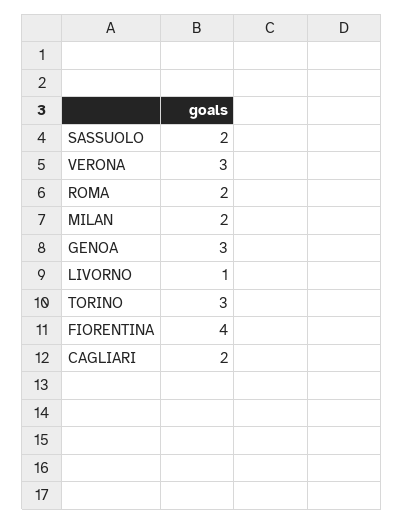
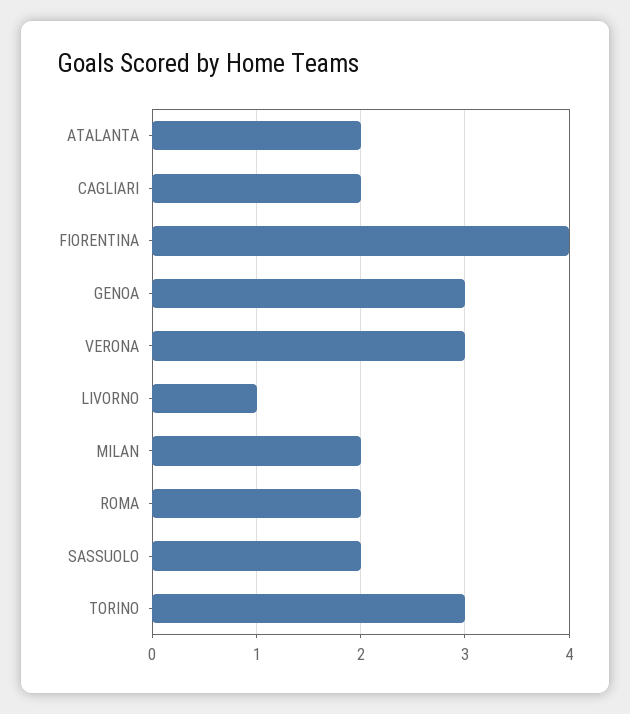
ATALANTA: none -> 2

